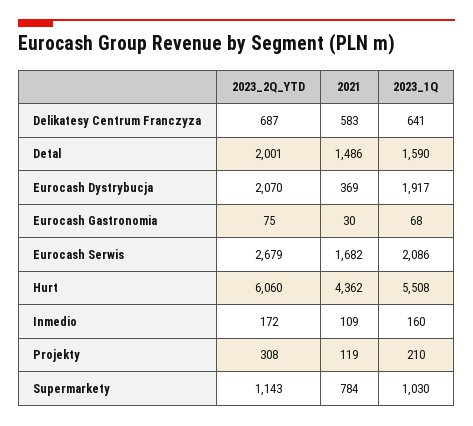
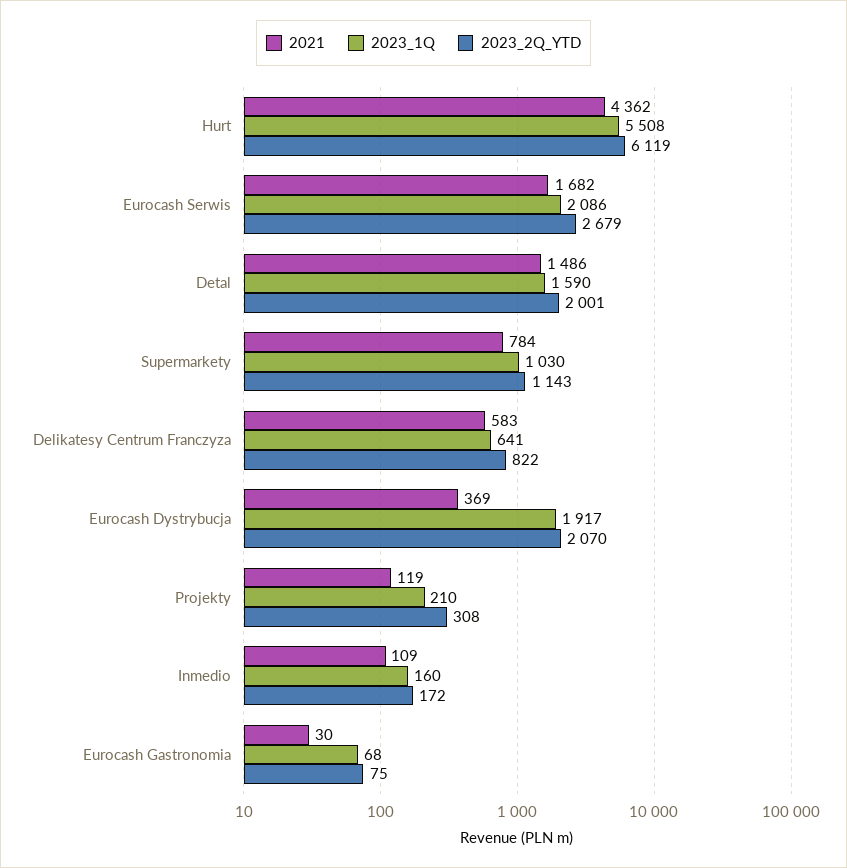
2023_2Q_YTD, Delikatesy Centrum Franczyza: 687 -> 822
2023_2Q_YTD, Hurt: 6060 -> 6119

